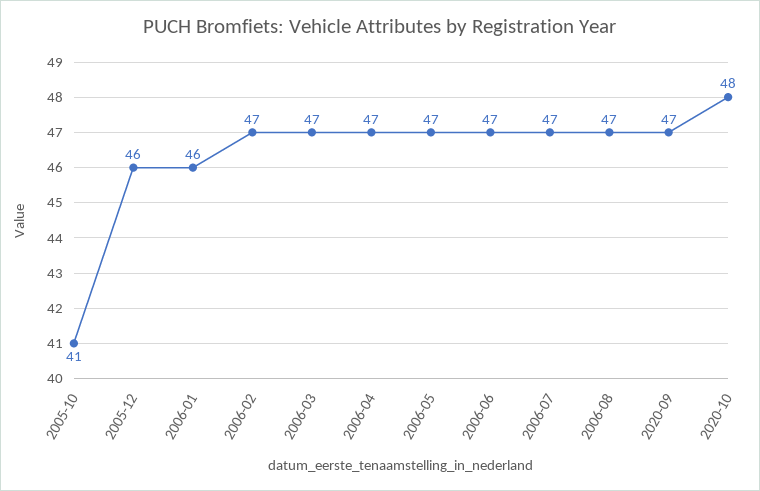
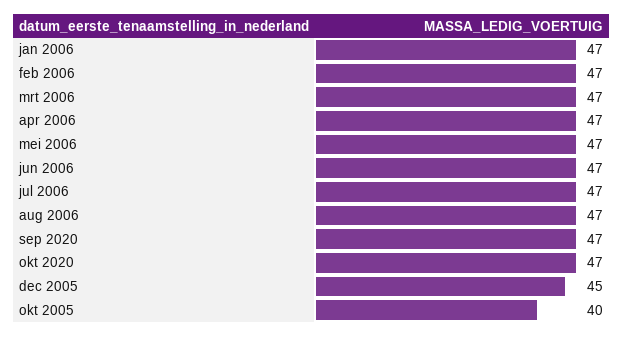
2005-10: 41 -> 40
2005-12: 46 -> 45
2006-01: 46 -> 47
2020-10: 48 -> 47

